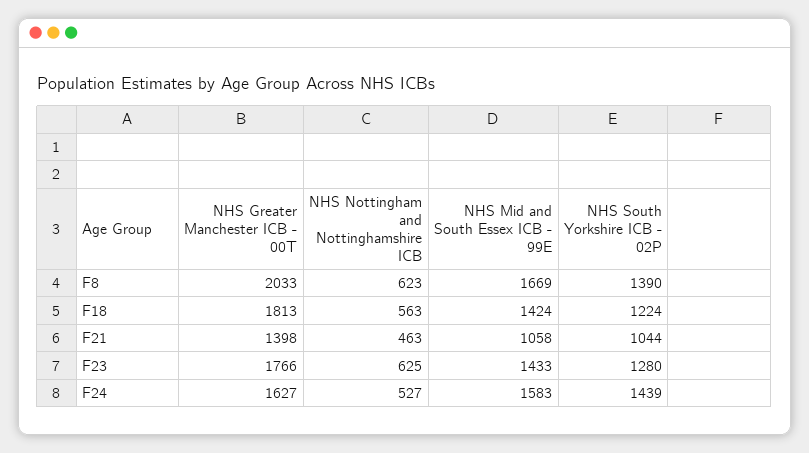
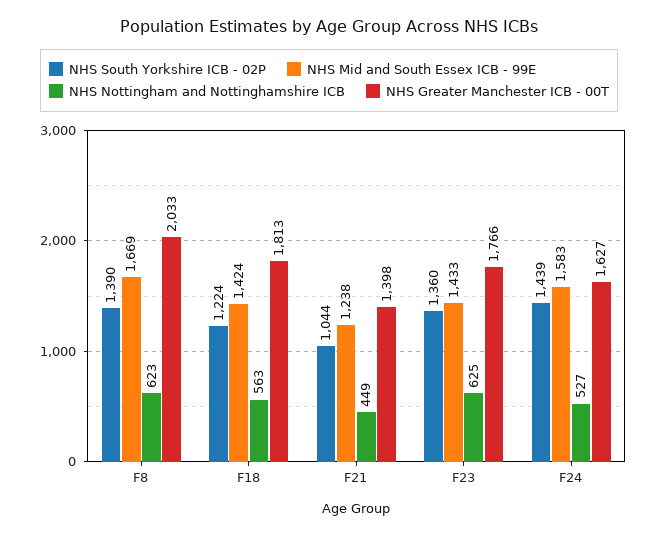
NHS Nottingham and Nottinghamshire ICB, F21: 463 -> 449
NHS Mid and South Essex ICB - 99E, F21: 1058 -> 1238
NHS South Yorkshire ICB - 02P, F23: 1280 -> 1360

